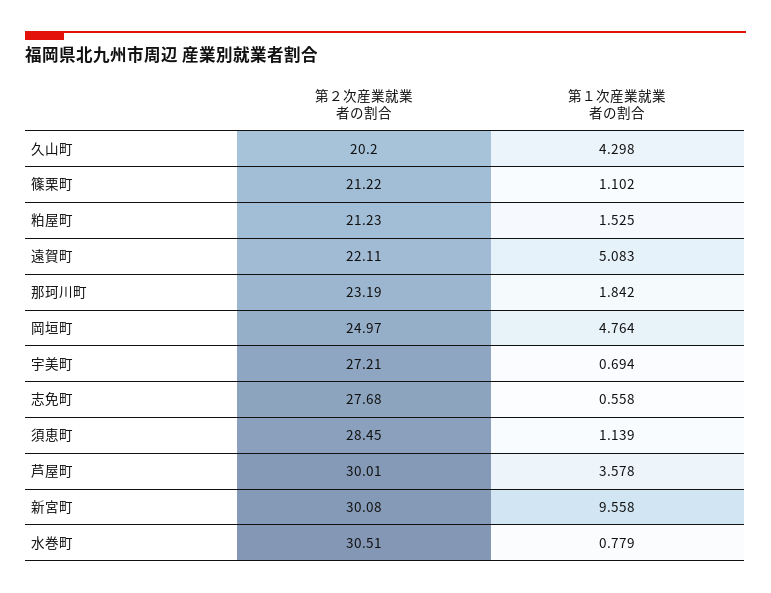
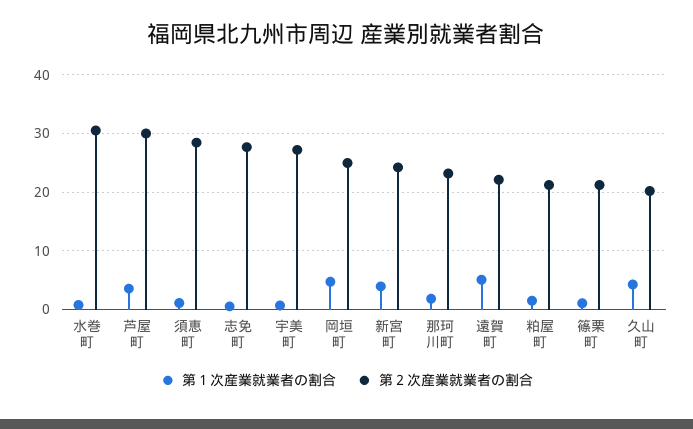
第２次産業就業者の割合, 新宮町: 30.08 -> 24
第１次産業就業者の割合, 新宮町: 9.558 -> 4

